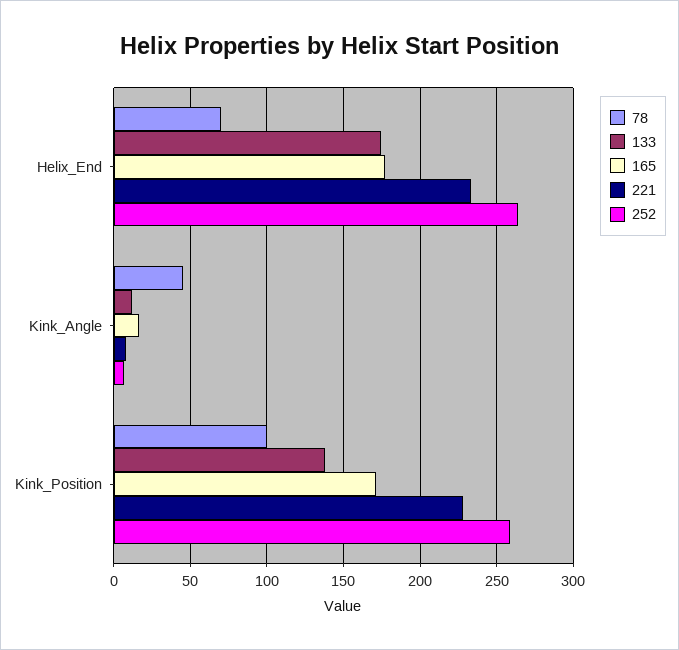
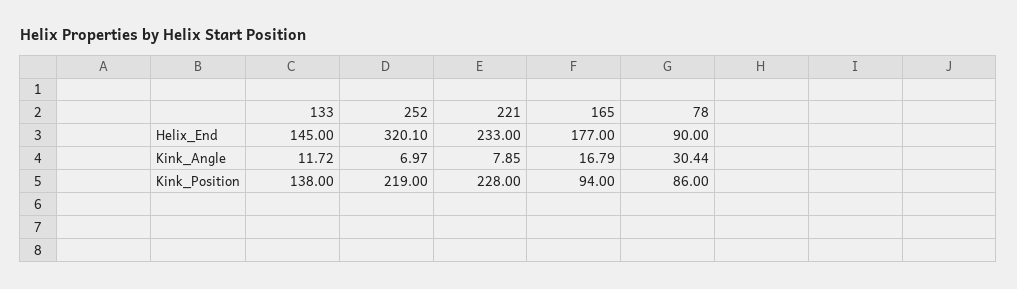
78, Helix_End: 70 -> 90
133, Helix_End: 175 -> 145
252, Helix_End: 265 -> 320.1
78, Kink_Angle: 45 -> 30.44
78, Kink_Position: 100 -> 86
165, Kink_Position: 170 -> 94
252, Kink_Position: 260 -> 219

